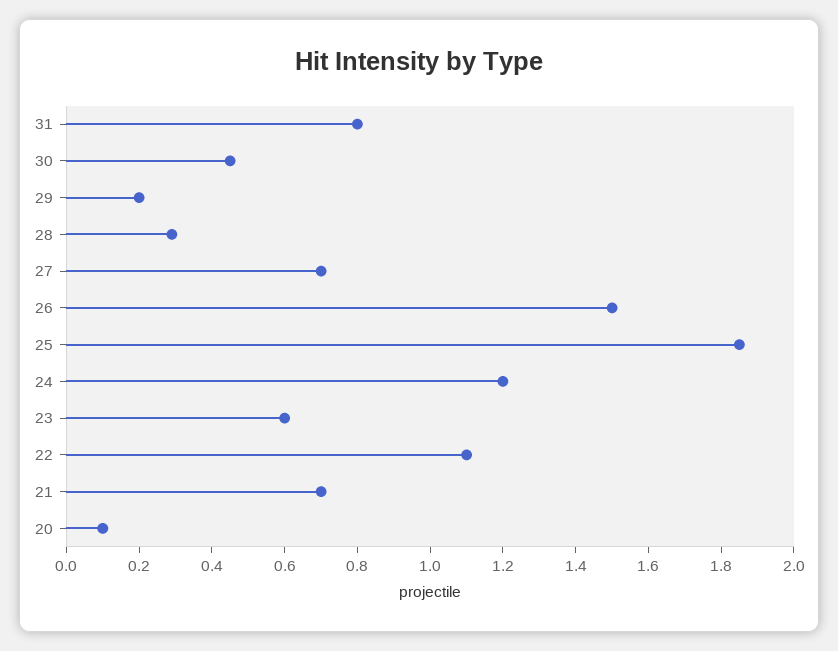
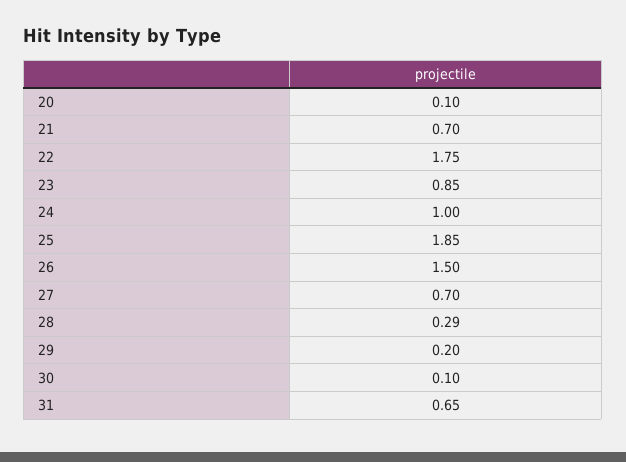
31: 0.8 -> 0.65
30: 0.45 -> 0.1
24: 1.2 -> 1
23: 0.6 -> 0.85
22: 1.1 -> 1.75

